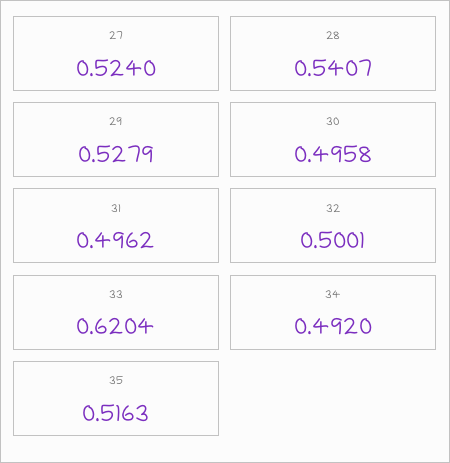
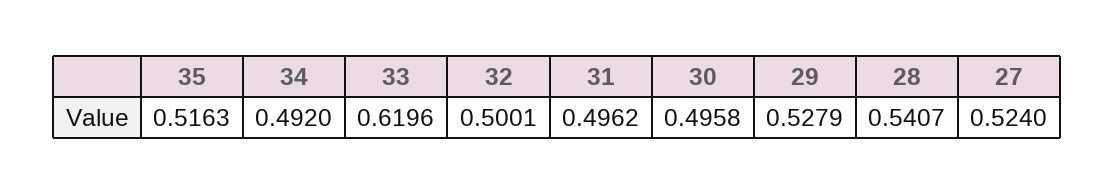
33: 0.6204 -> 0.6196

